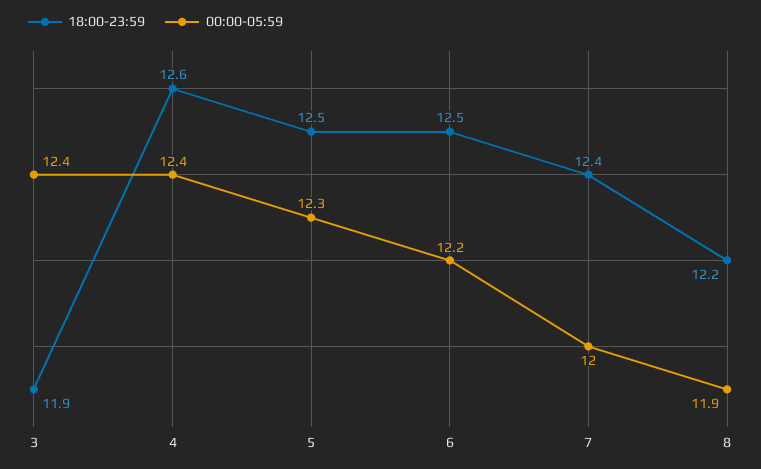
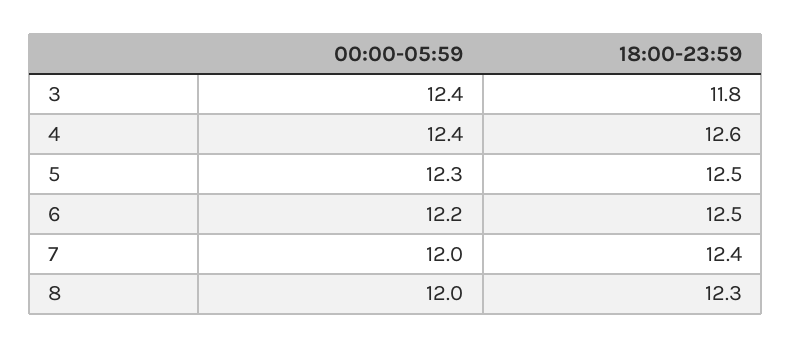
18:00-23:59, 3: 11.9 -> 11.8
18:00-23:59, 8: 12.2 -> 12.3
00:00-05:59, 8: 11.9 -> 12

